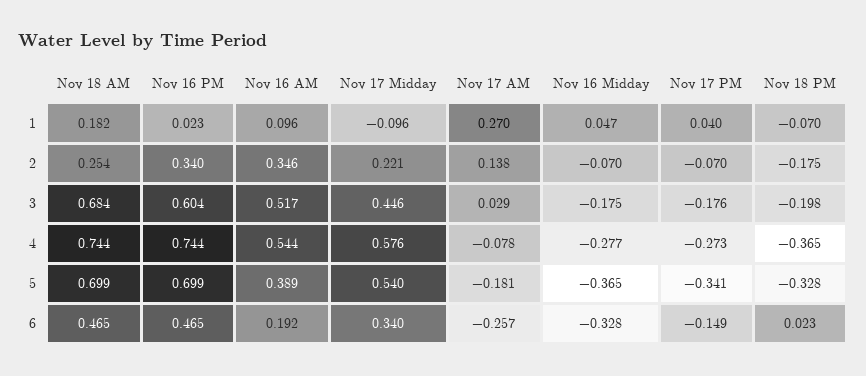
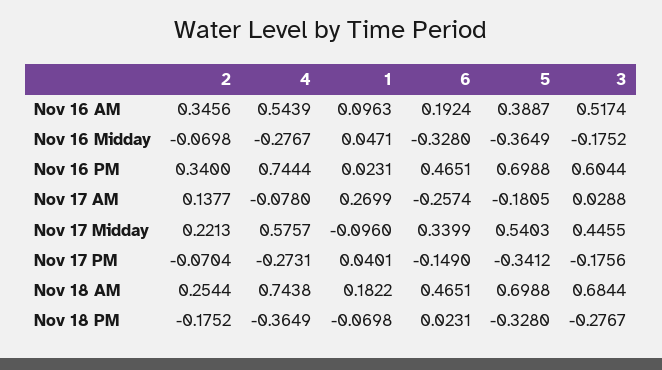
Nov 18 PM, 3: -0.198 -> -0.2767

